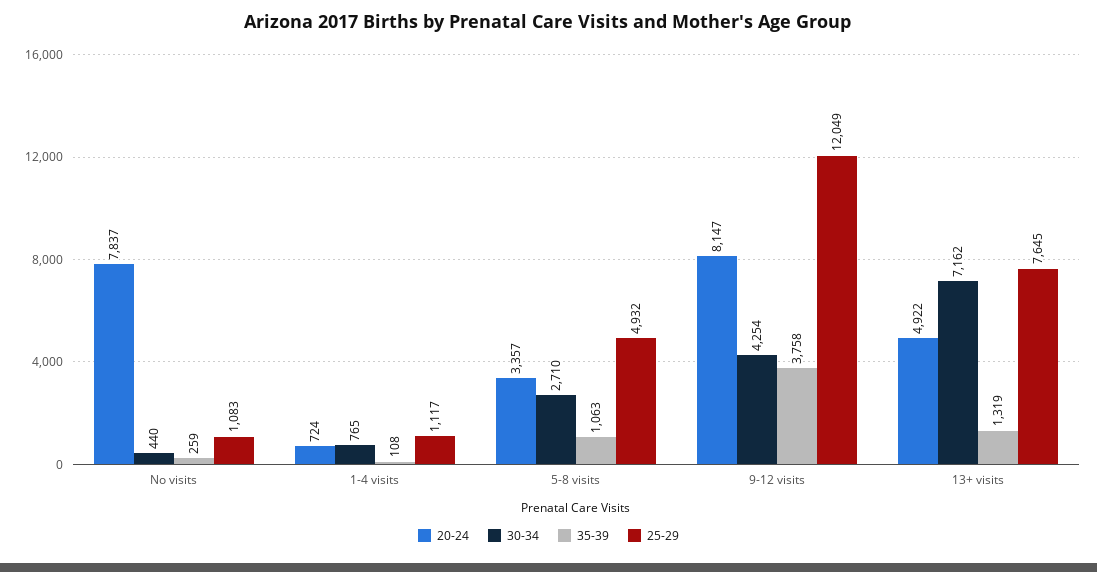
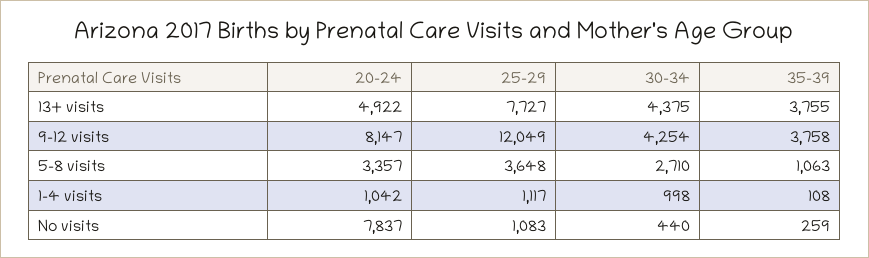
20-24, 1-4 visits: 724 -> 1042
30-34, 1-4 visits: 765 -> 998
25-29, 5-8 visits: 4932 -> 3648
30-34, 13+ visits: 7162 -> 4375
35-39, 13+ visits: 1319 -> 3755
25-29, 13+ visits: 7645 -> 7727

